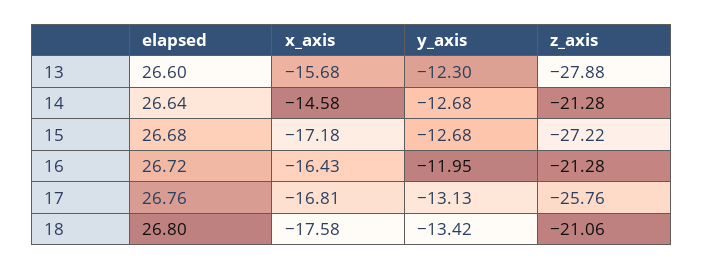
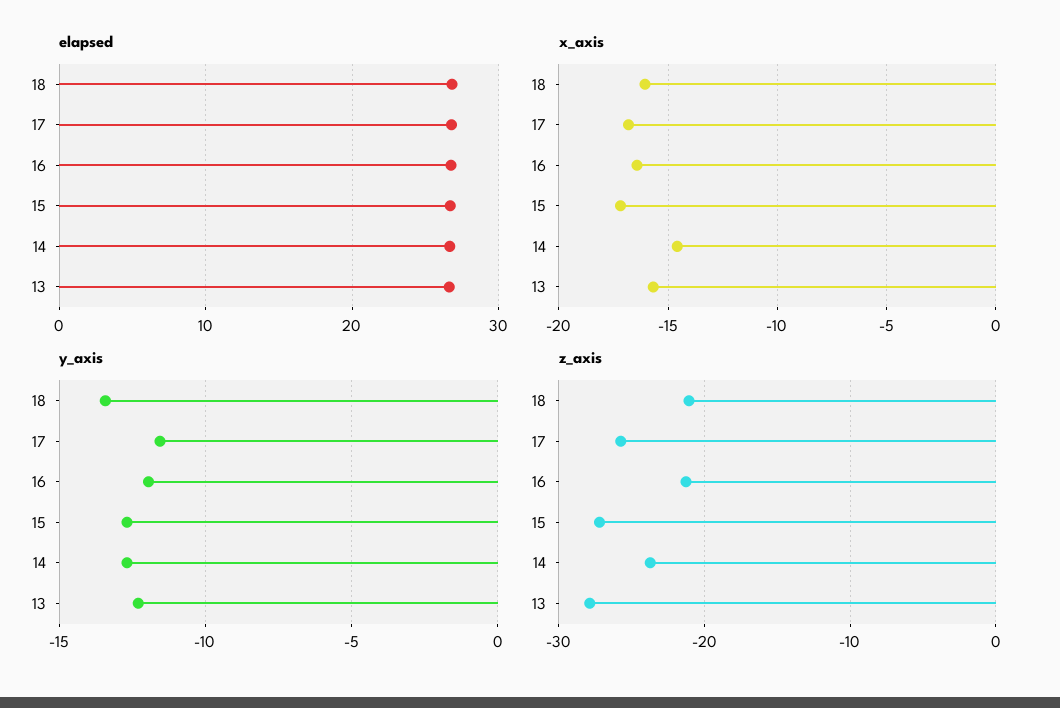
z_axis, 14: -21.28 -> -24
y_axis, 17: -13.13 -> -11.5
x_axis, 18: -17.58 -> -16

